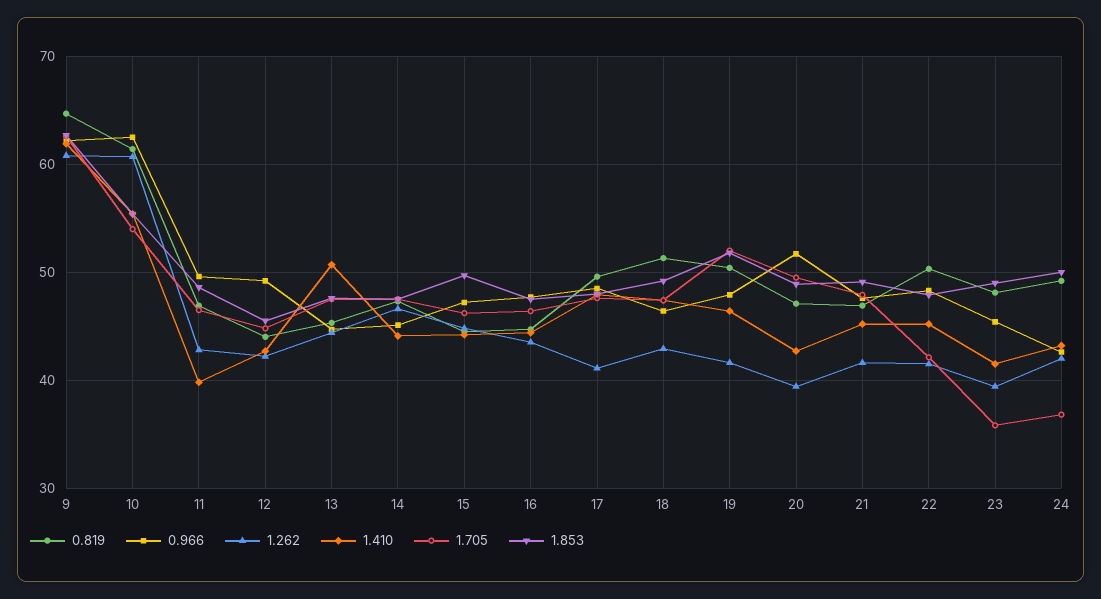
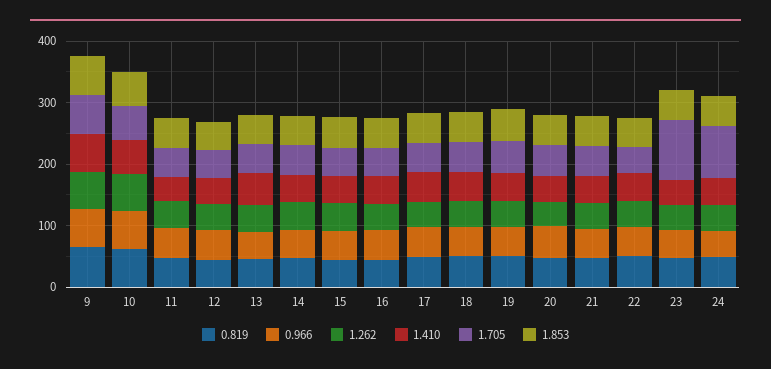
1.705, 23: 36 -> 100
1.705, 24: 37 -> 80

